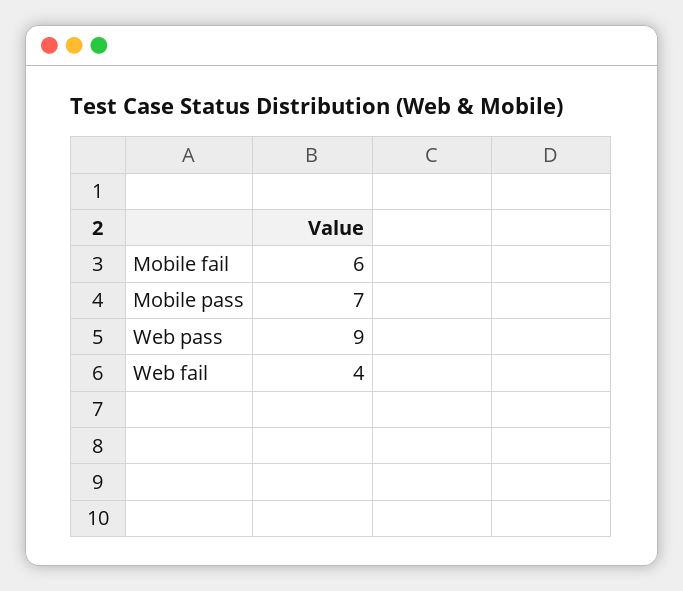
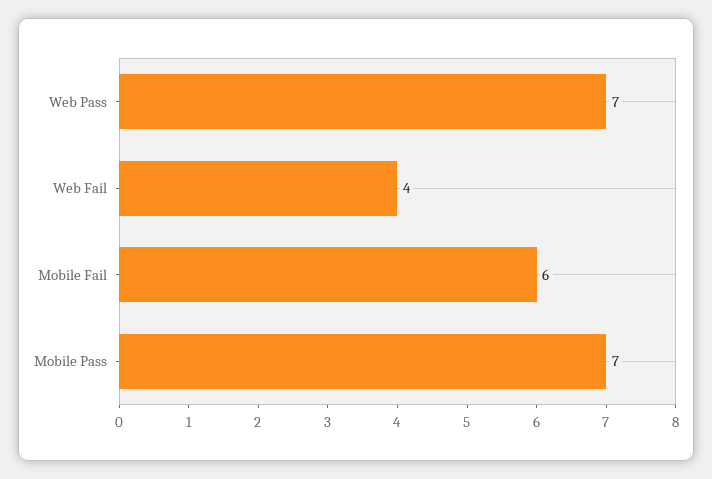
Web pass: 9 -> 7

